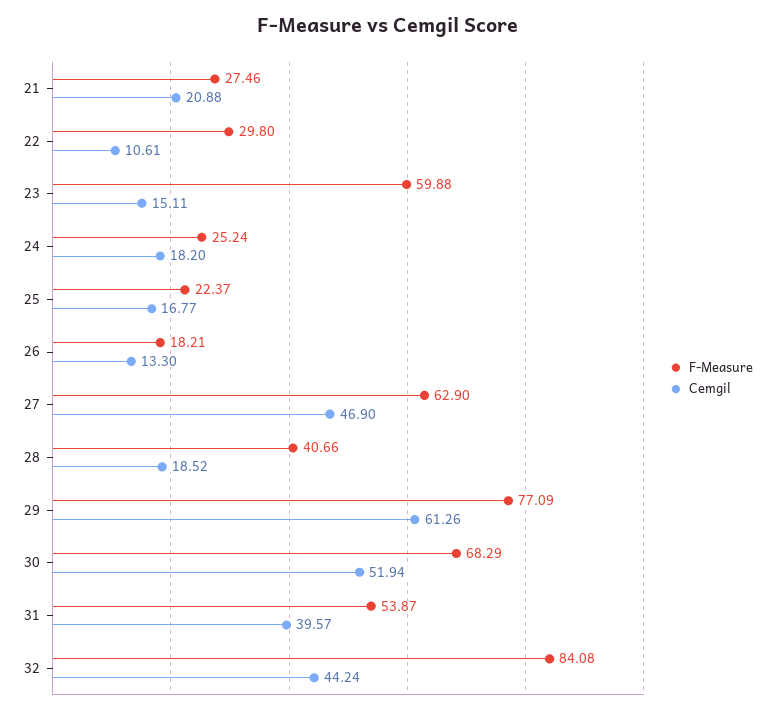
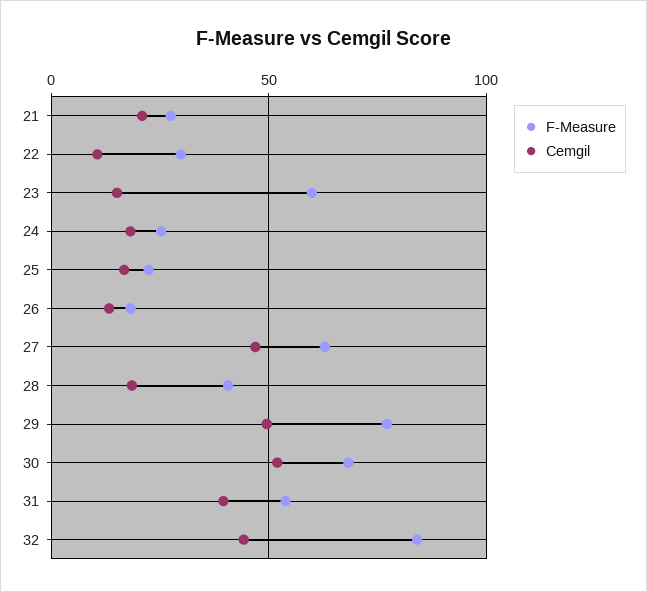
Cemgil, 29: 61.26 -> 50

